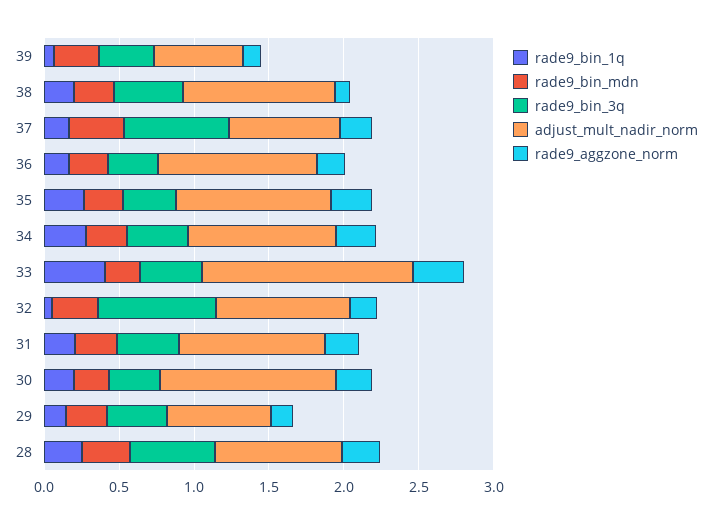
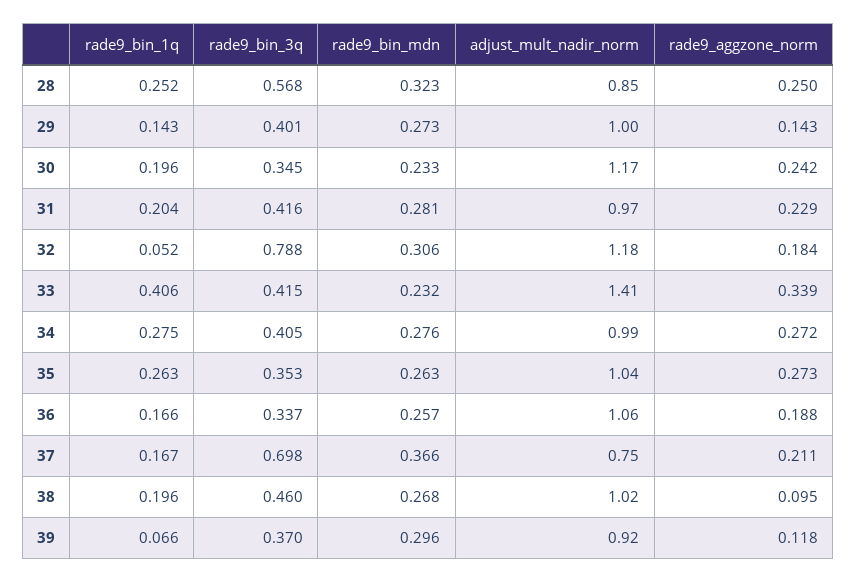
adjust_mult_nadir_norm, 39: 0.6 -> 0.92
adjust_mult_nadir_norm, 32: 0.9 -> 1.18
adjust_mult_nadir_norm, 29: 0.7 -> 1

